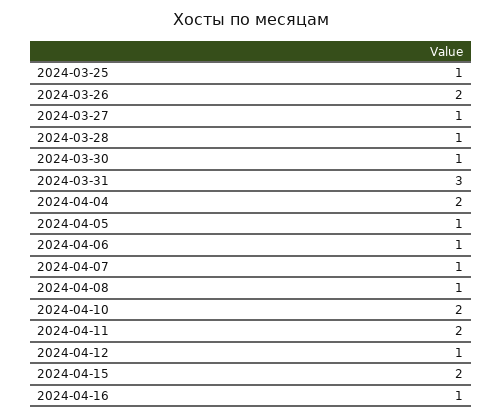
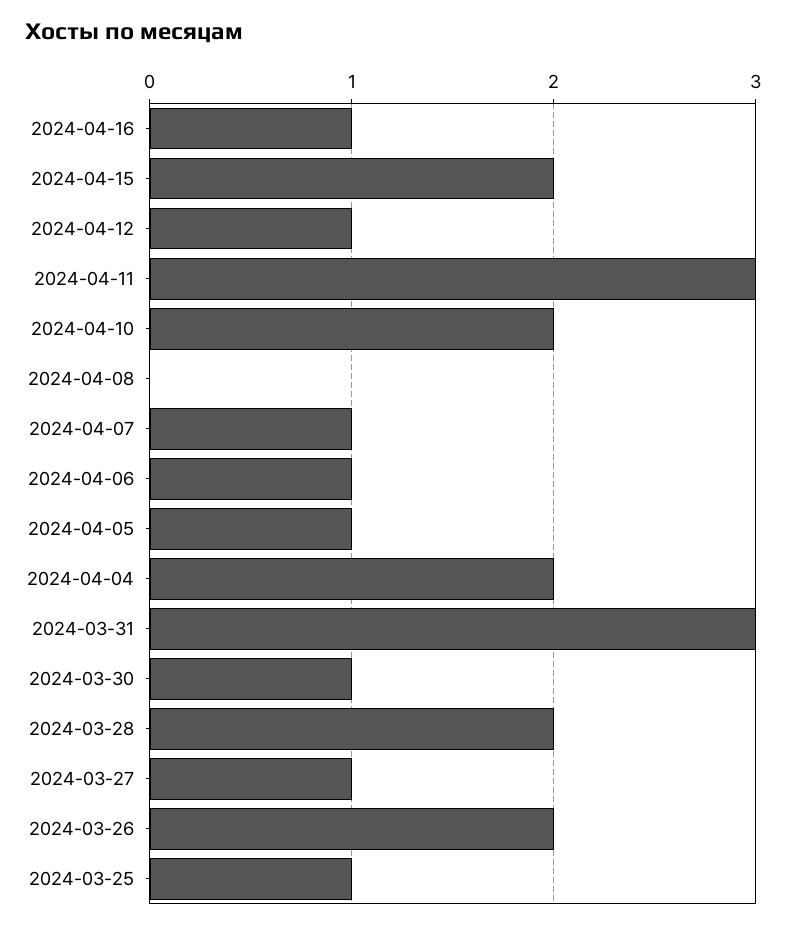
2024-03-28: 1 -> 2
2024-04-08: 1 -> 0
2024-04-11: 2 -> 3

